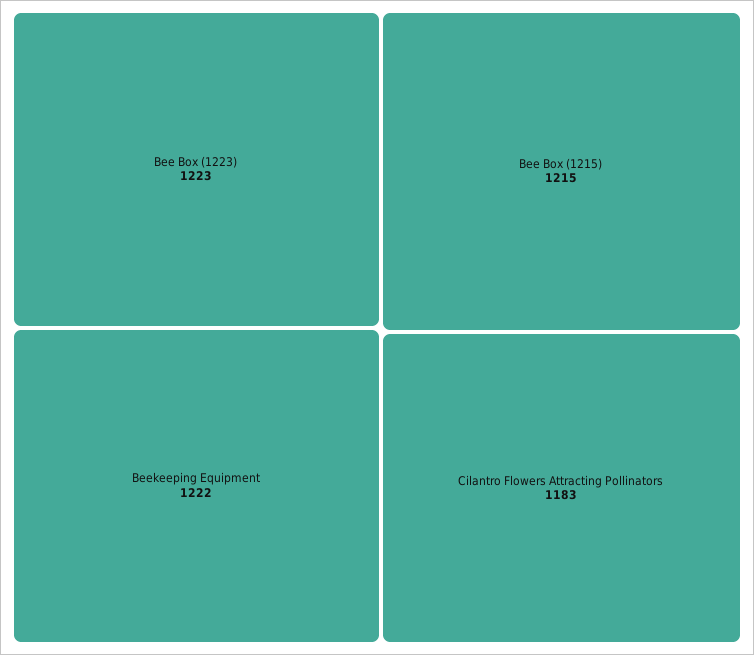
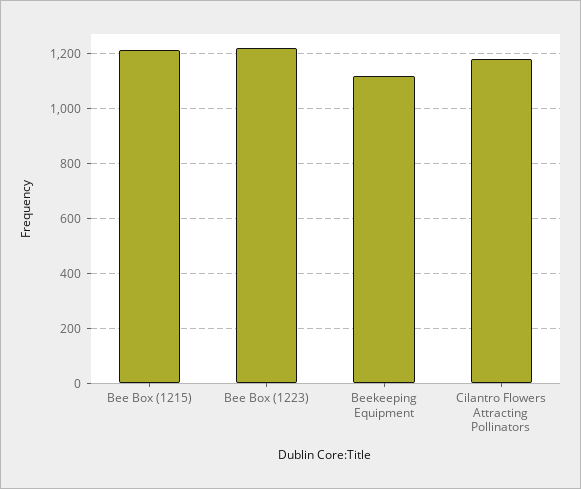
Beekeeping Equipment: 1222 -> 1125

